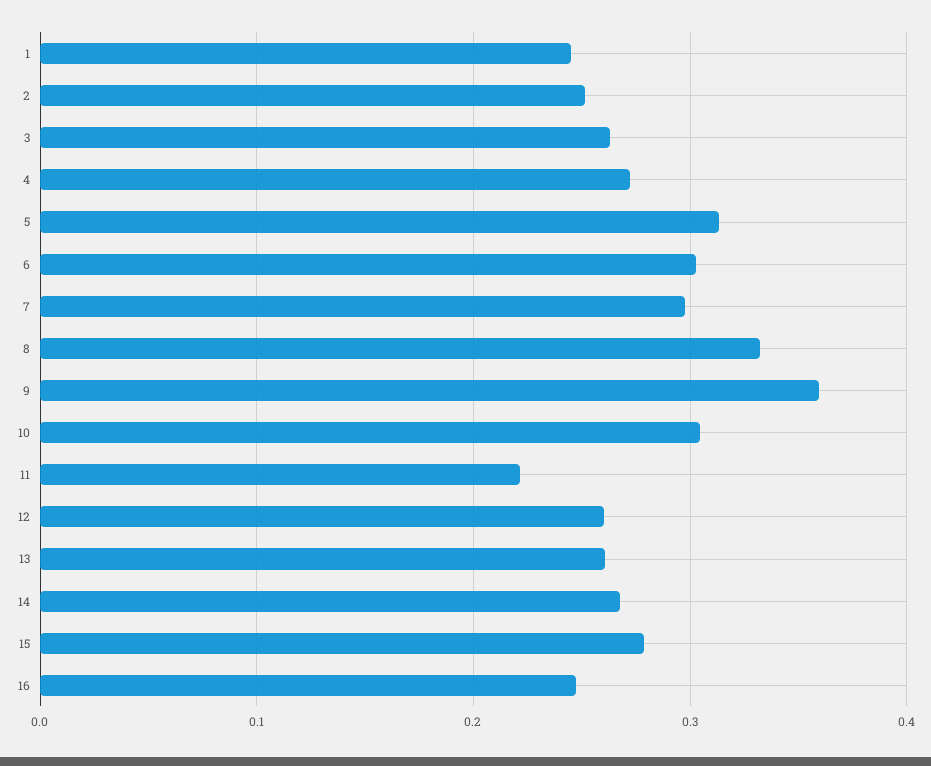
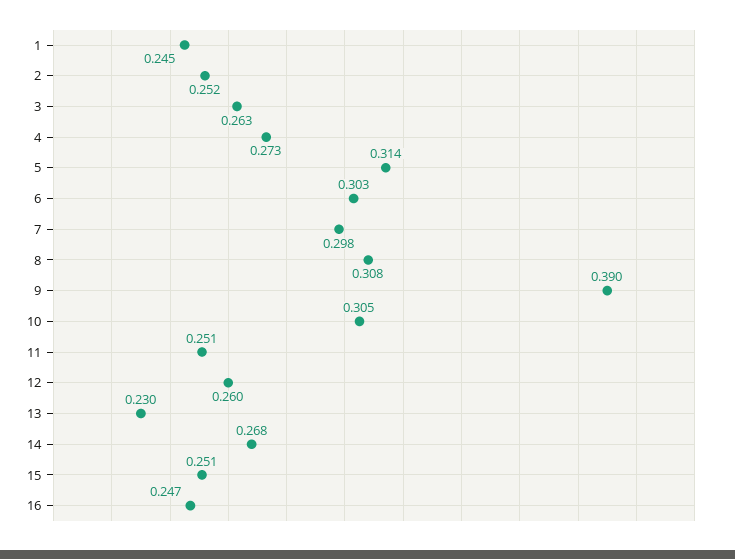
8: 0.33 -> 0.308
9: 0.36 -> 0.39
11: 0.22 -> 0.251
13: 0.26 -> 0.23
15: 0.28 -> 0.251

